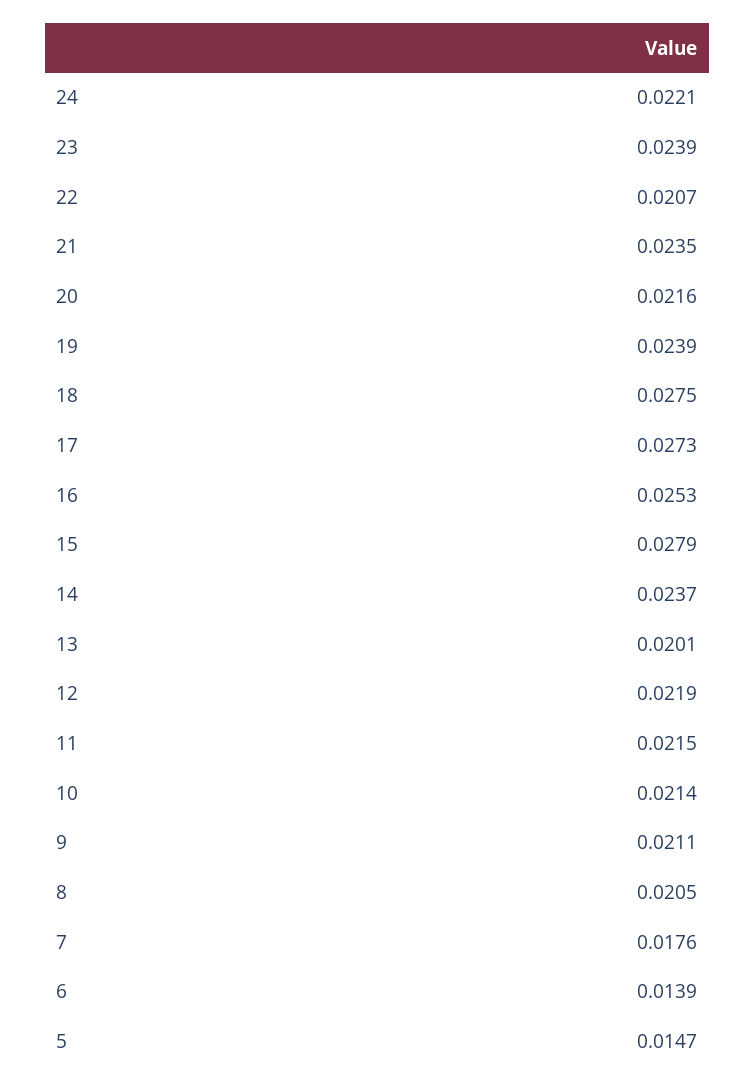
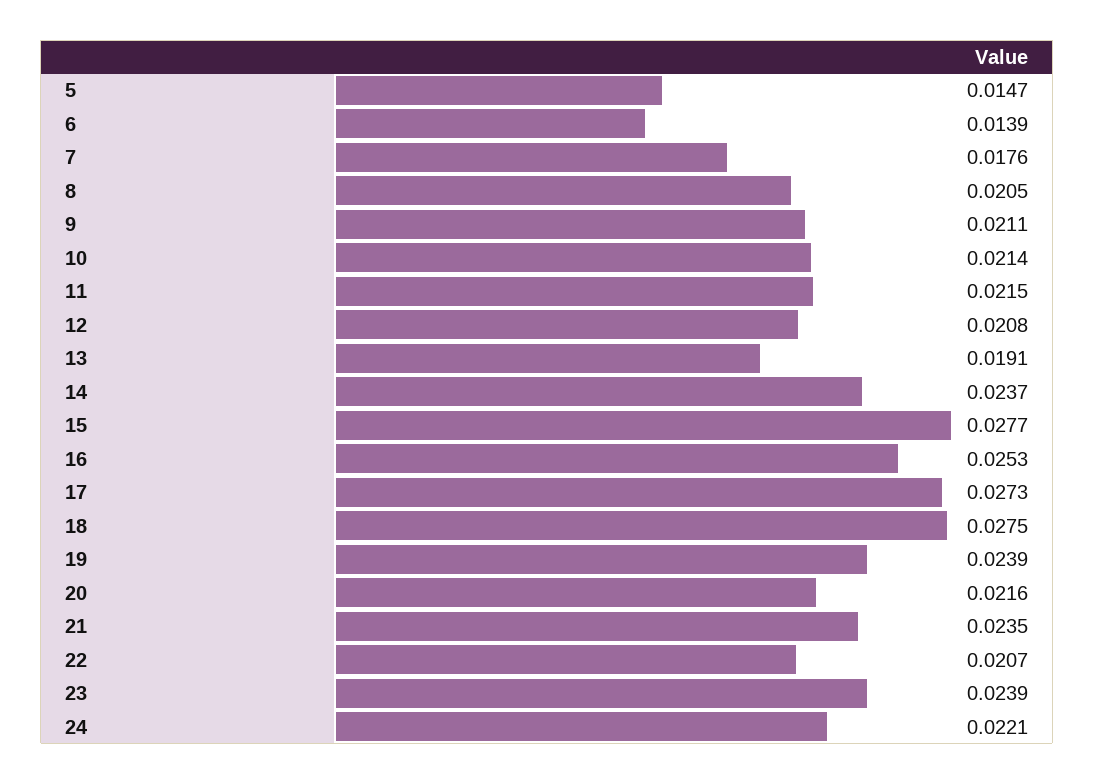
15: 0.0279 -> 0.0277
13: 0.0201 -> 0.0191
12: 0.0219 -> 0.0208

